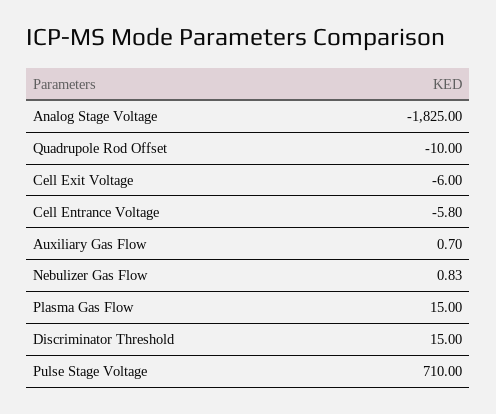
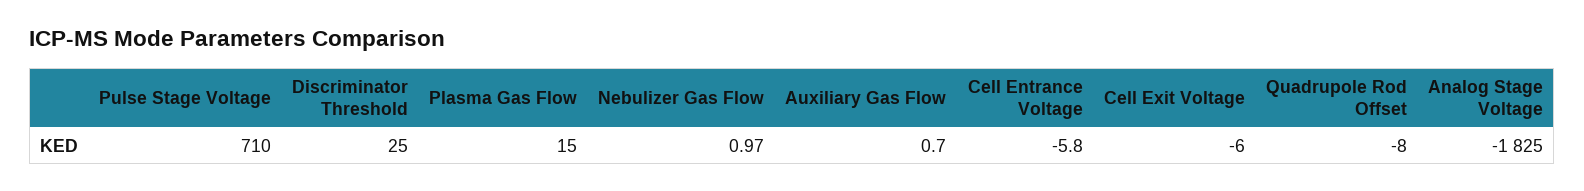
Quadrupole Rod Offset: -10 -> -8
Nebulizer Gas Flow: 0.83 -> 0.97
Discriminator Threshold: 15 -> 25

